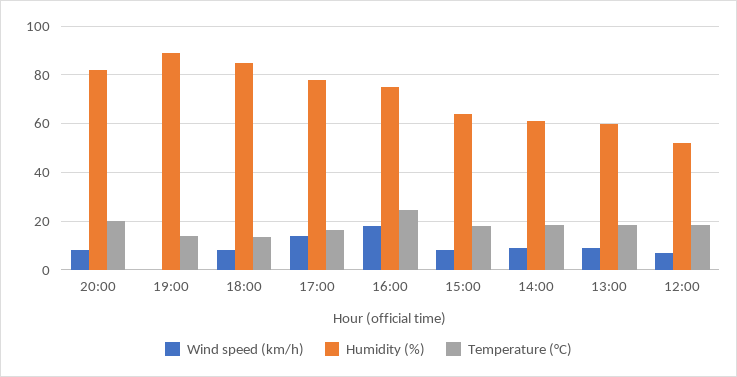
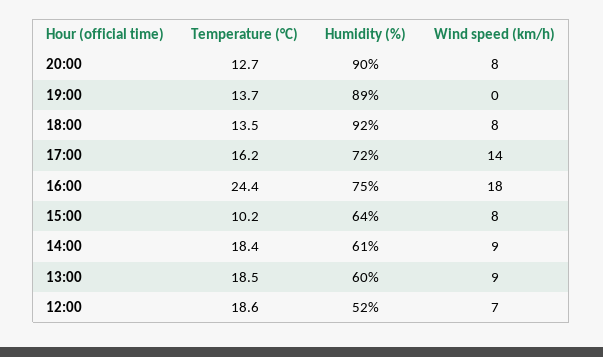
Humidity (%), 20:00: 82.5 -> 90
Temperature (°C), 20:00: 20 -> 12.7
Humidity (%), 18:00: 85 -> 92
Humidity (%), 17:00: 77.5 -> 72
Temperature (°C), 15:00: 17.5 -> 10.2

